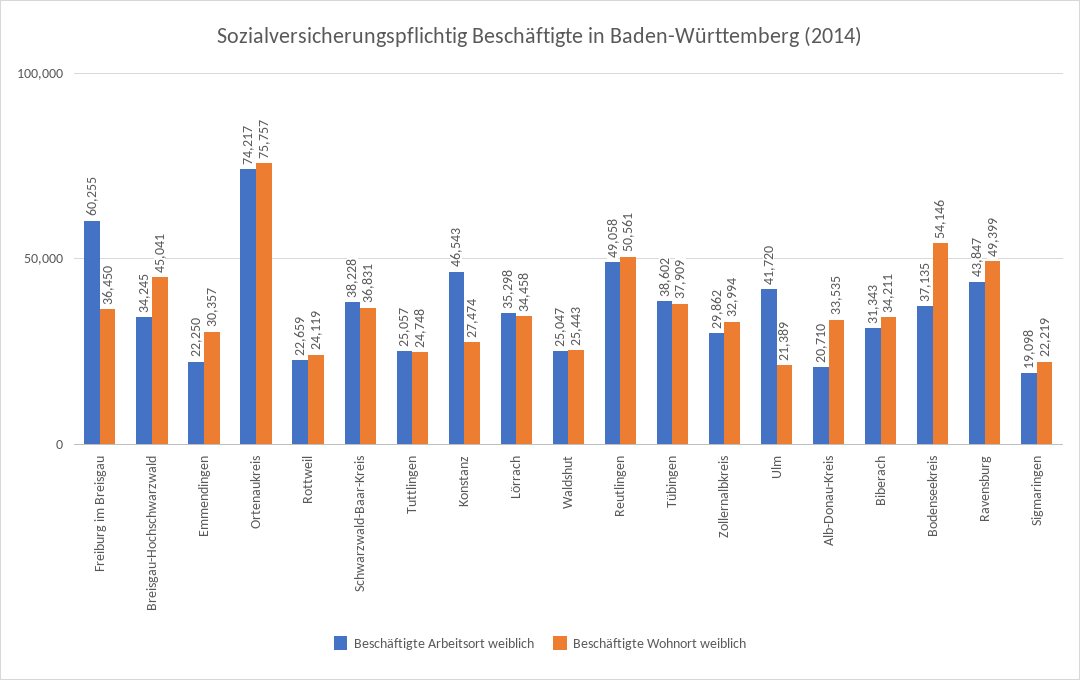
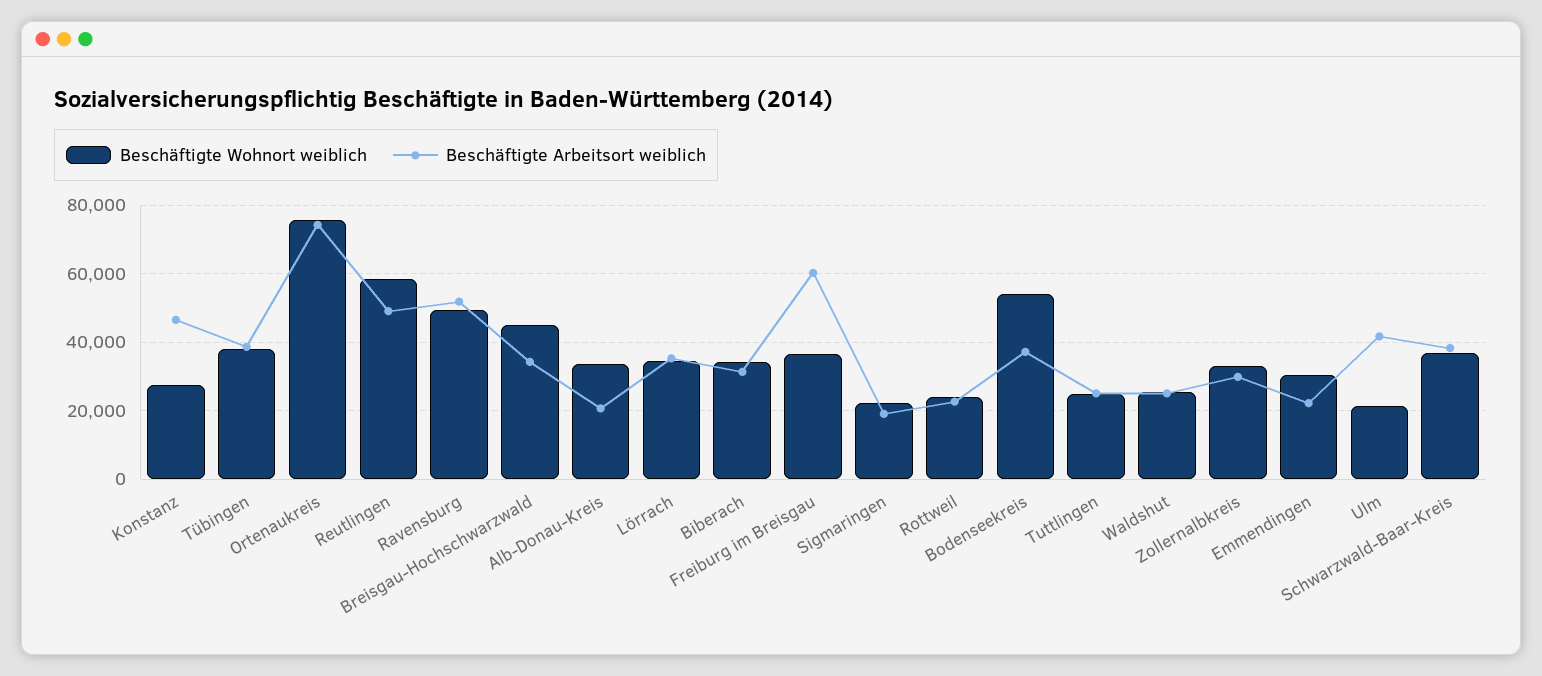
Beschäftigte Wohnort weiblich, Reutlingen: 50561 -> 58000
Beschäftigte Arbeitsort weiblich, Ravensburg: 43847 -> 52000

